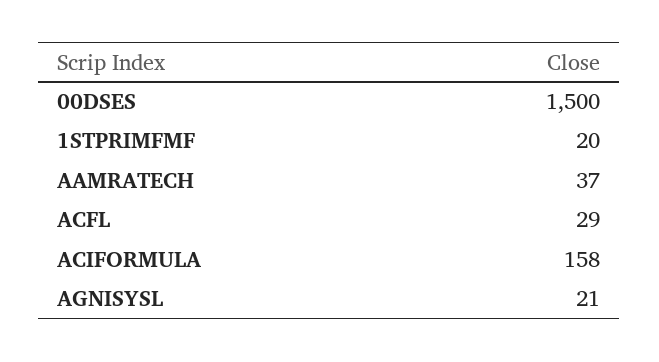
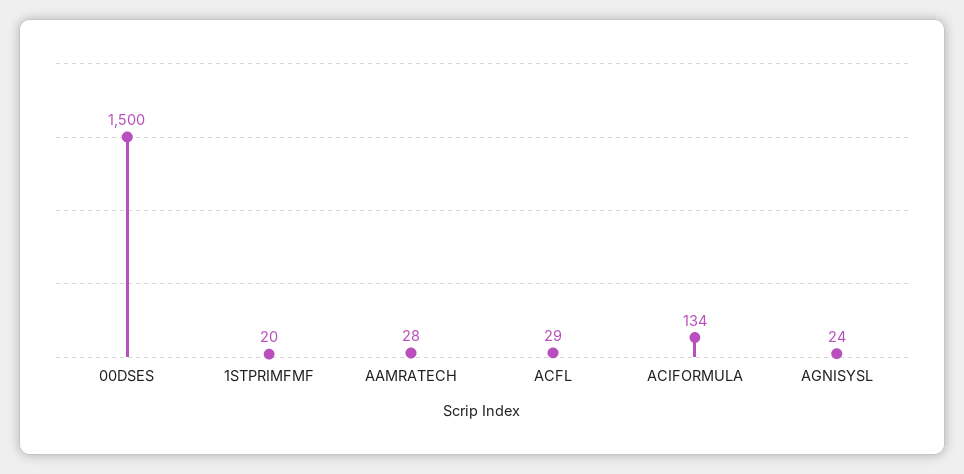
AAMRATECH: 37 -> 28
ACIFORMULA: 158 -> 134
AGNISYSL: 21 -> 24

